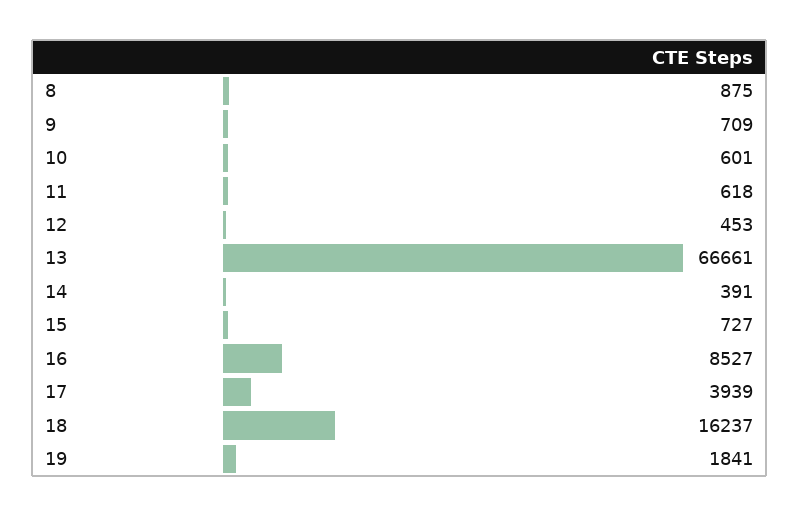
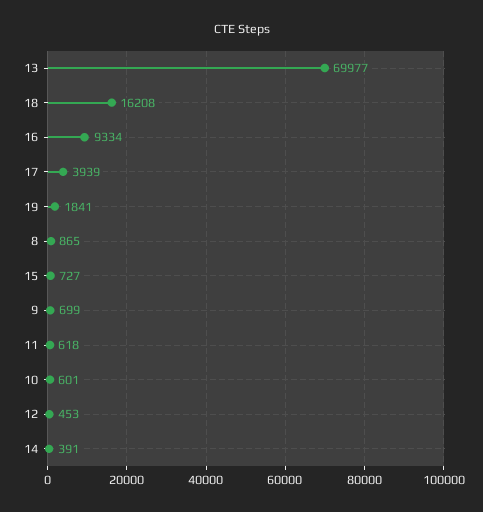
8: 875 -> 865
9: 709 -> 699
13: 66661 -> 69977
16: 8527 -> 9334
18: 16237 -> 16208

